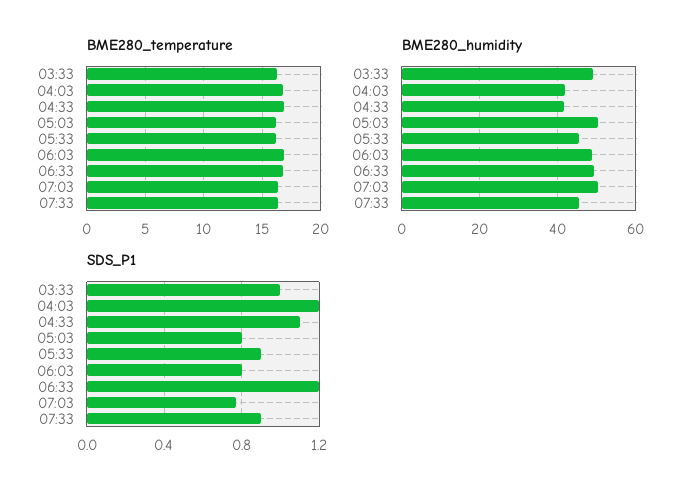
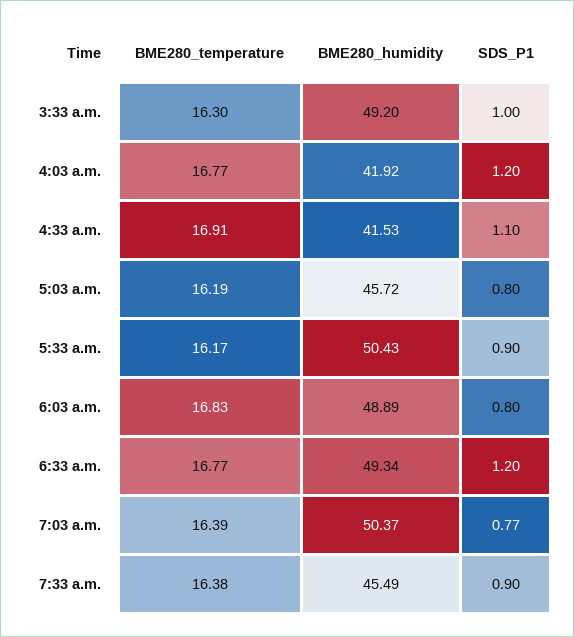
BME280_humidity, 05:03: 50 -> 45.72
BME280_humidity, 05:33: 46 -> 50.43

